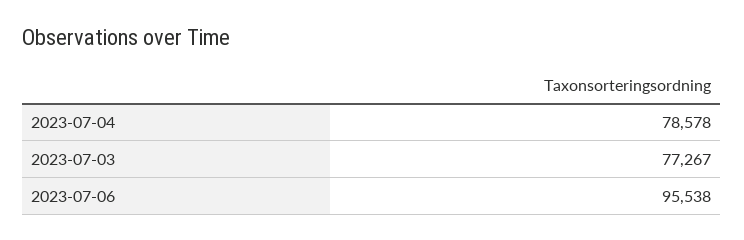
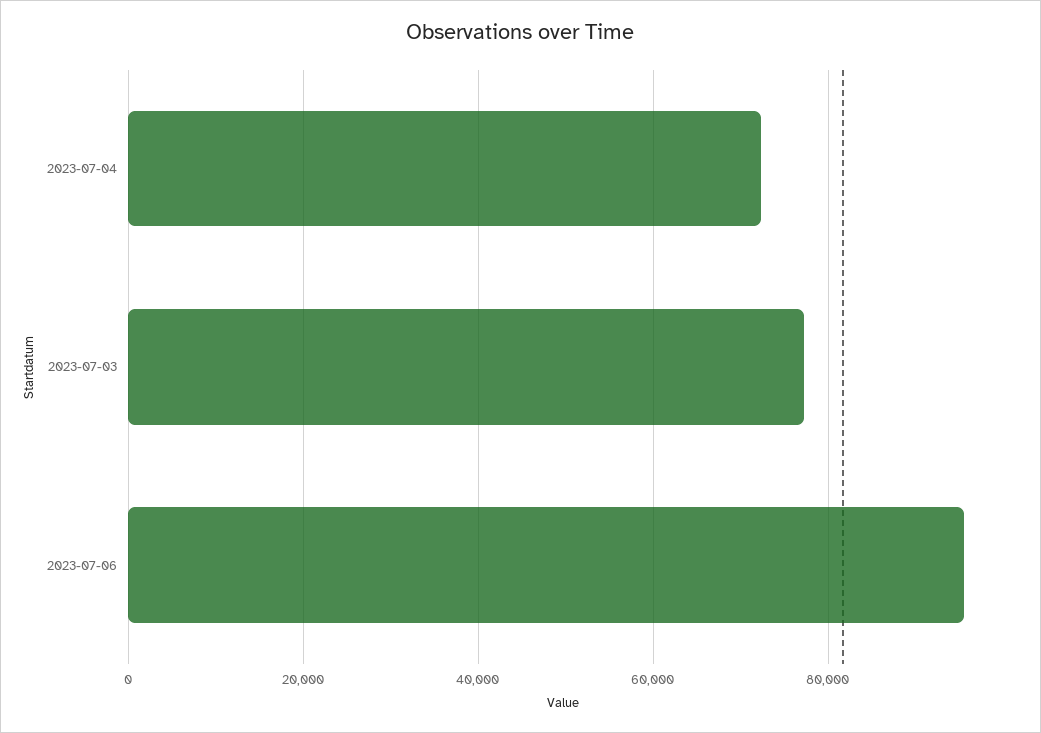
2023-07-04: 78578 -> 72000

